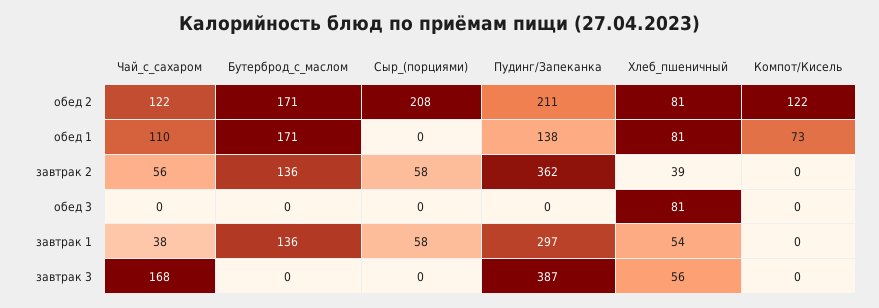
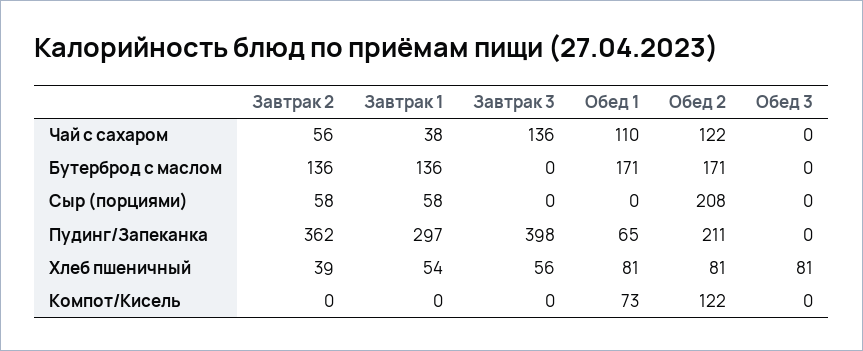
Пудинг/Запеканка, обед 1: 138 -> 65
Чай_с_сахаром, завтрак 3: 168 -> 136
Пудинг/Запеканка, завтрак 3: 387 -> 398

